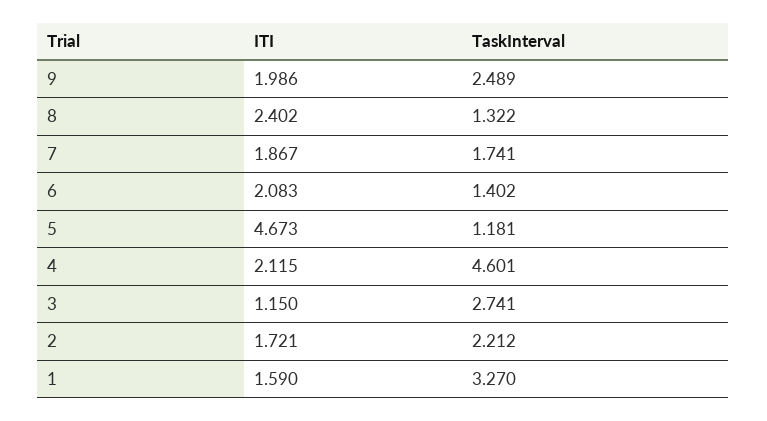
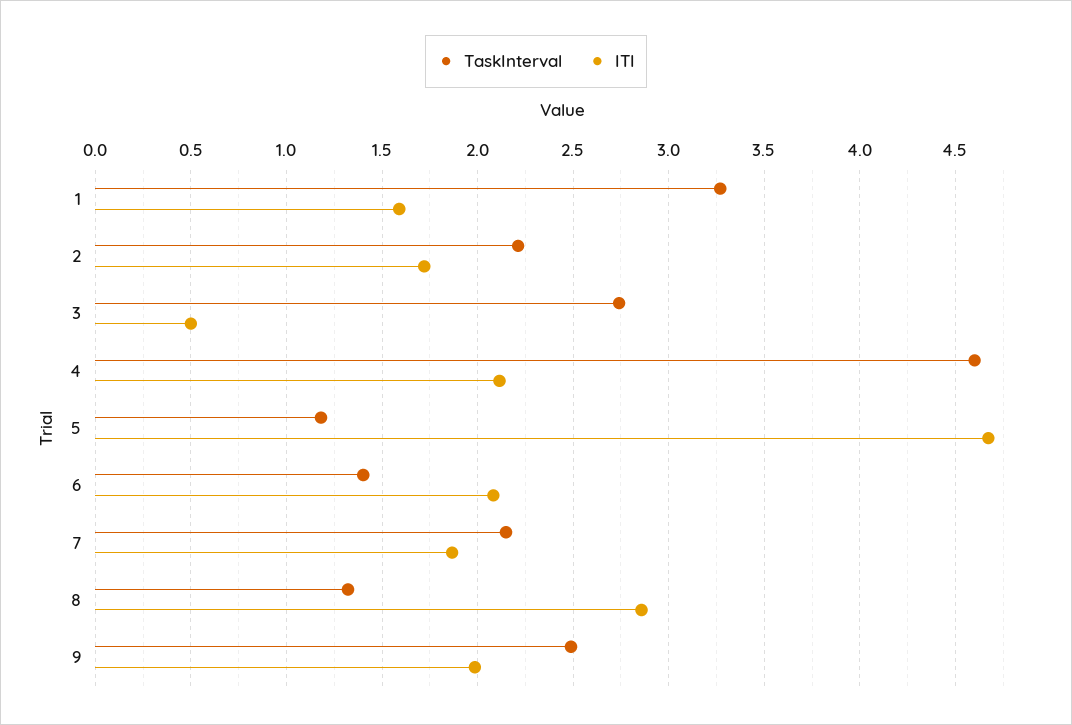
ITI, 8: 2.402 -> 2.85
TaskInterval, 7: 1.741 -> 2.15
ITI, 3: 1.15 -> 0.5

